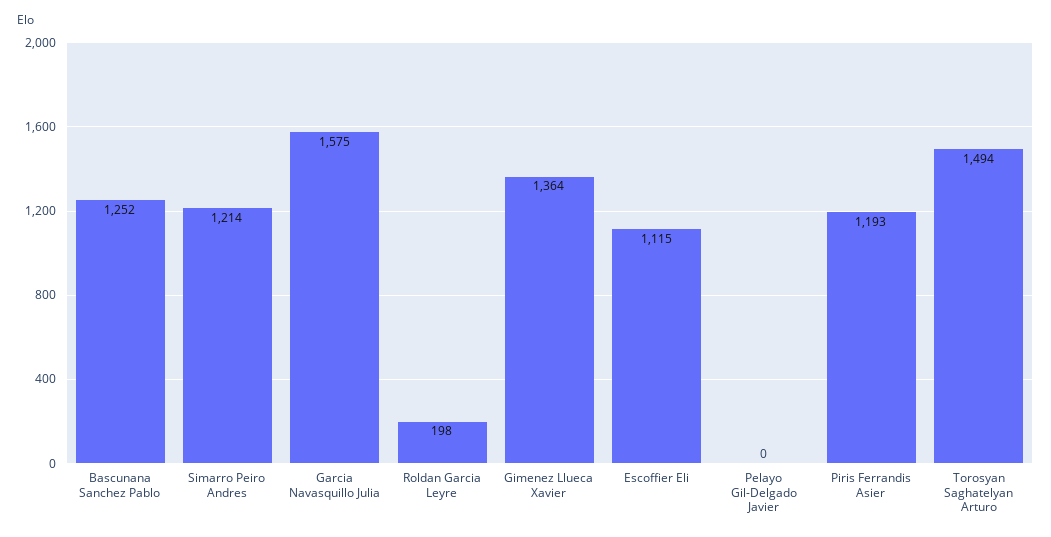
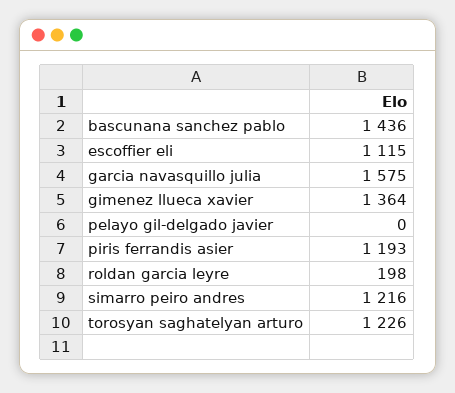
Bascunana Sanchez Pablo: 1252 -> 1436
Simarro Peiro Andres: 1214 -> 1216
Torosyan Saghatelyan Arturo: 1494 -> 1226

